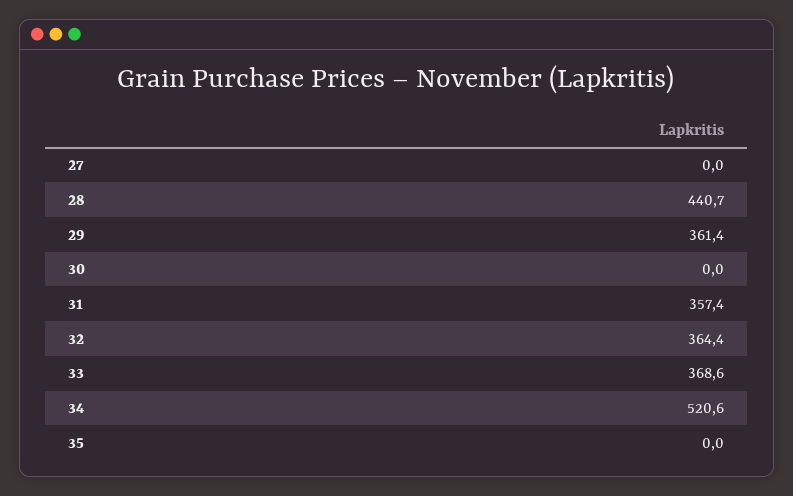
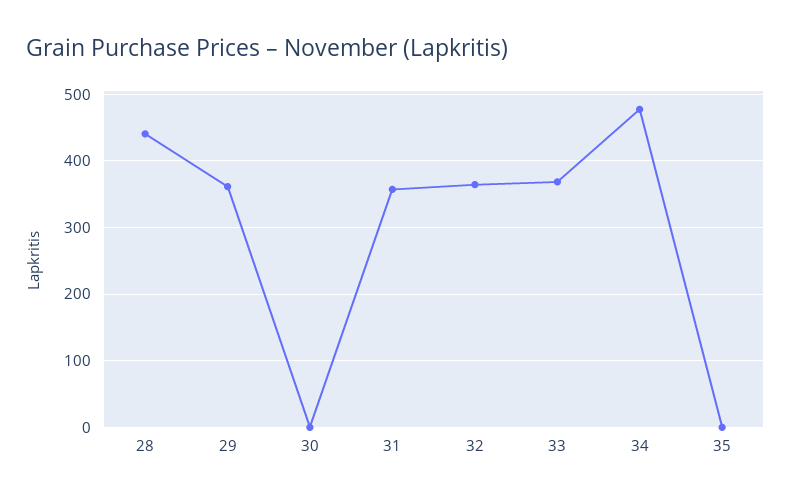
27: 0 -> none
34: 520.6 -> 480

